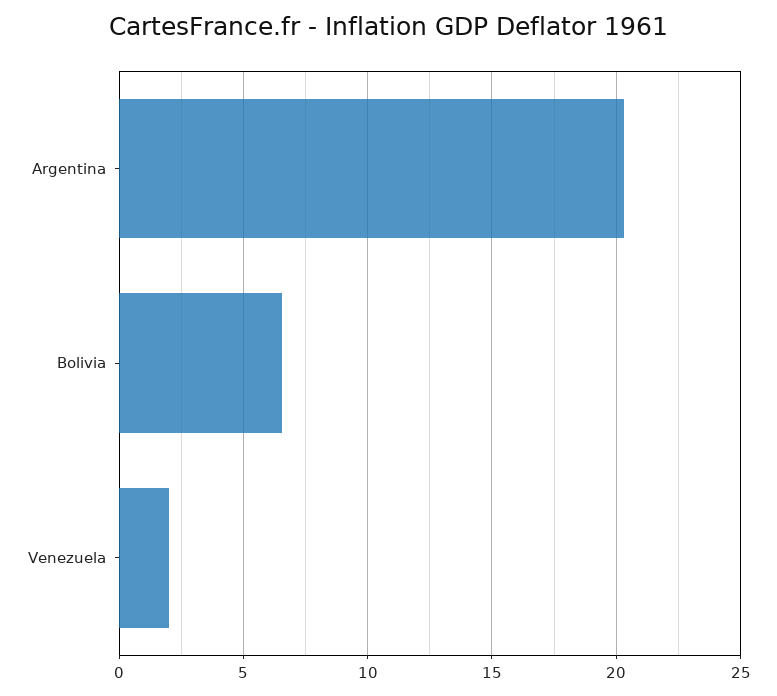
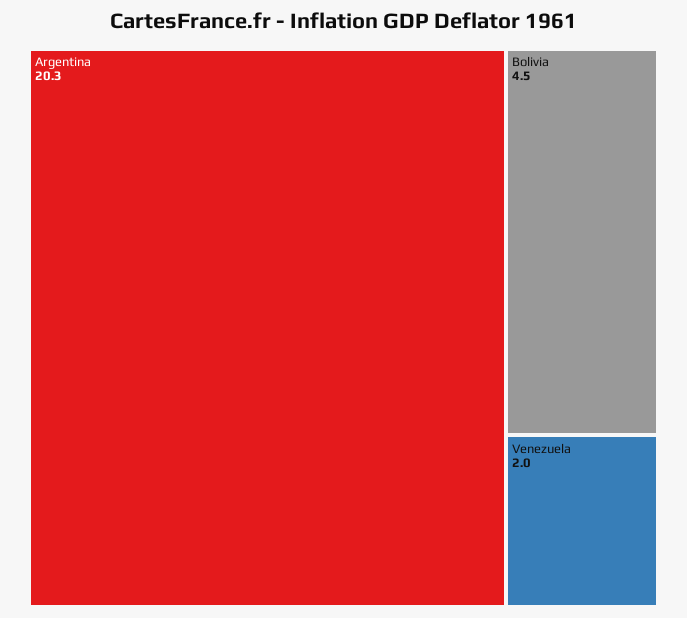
Bolivia: 6.5 -> 4.5

